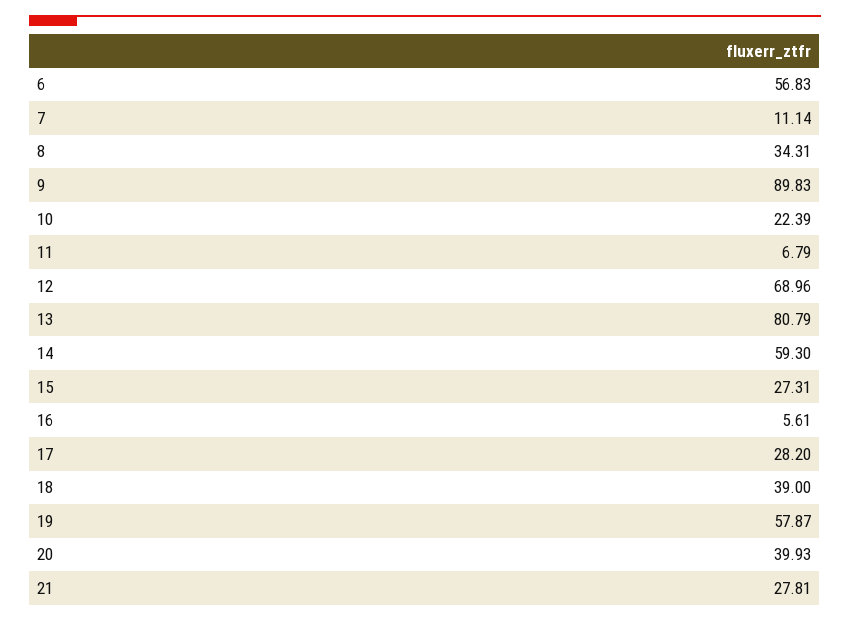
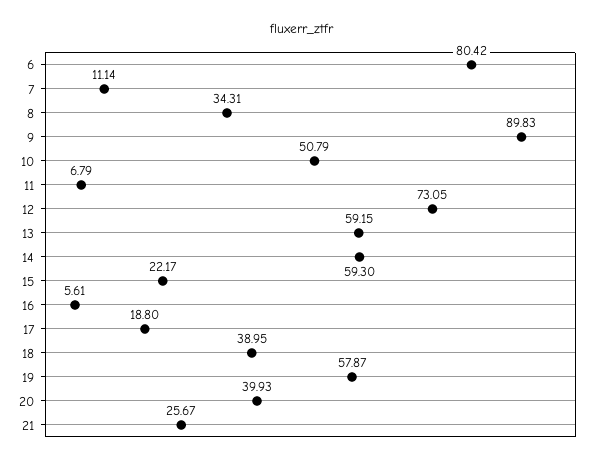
6: 56.83 -> 80.42
10: 22.39 -> 50.79
12: 68.96 -> 73.05
13: 80.79 -> 59.15
15: 27.31 -> 22.17
17: 28.2 -> 18.8
18: 39 -> 38.95
21: 27.81 -> 25.67

